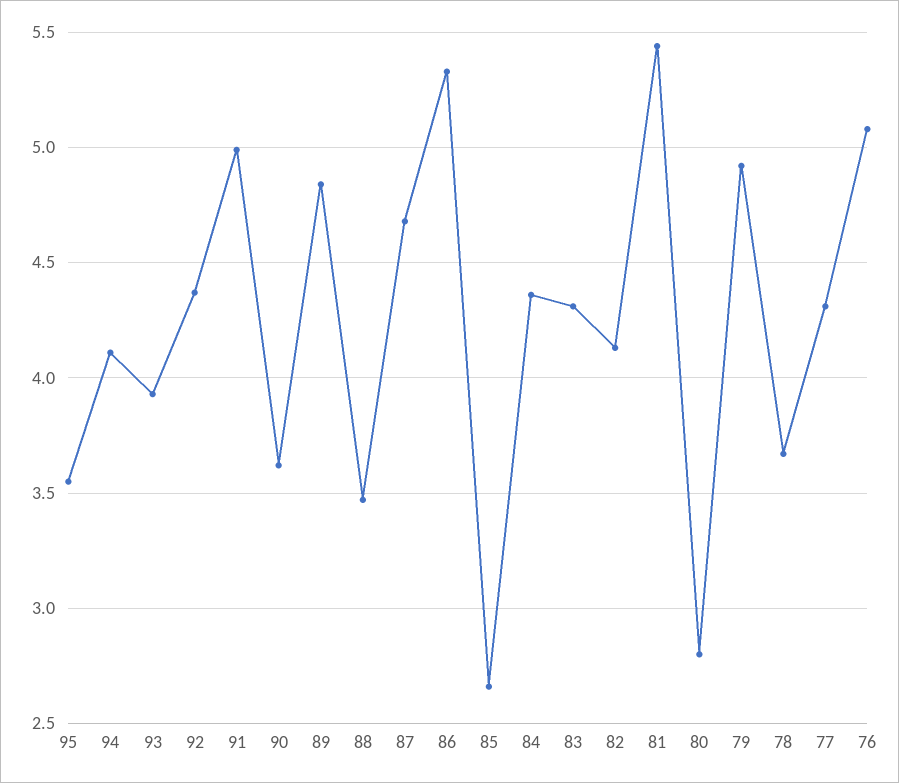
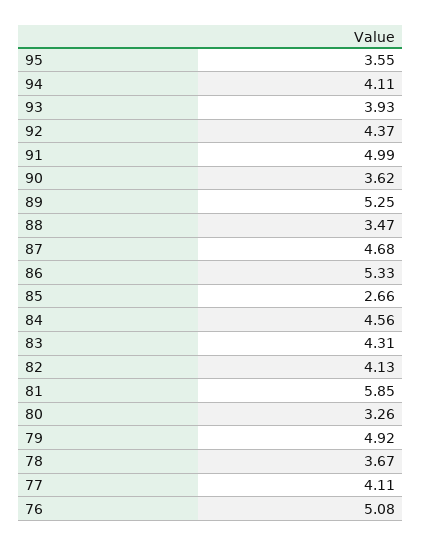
89: 4.85 -> 5.25
84: 4.35 -> 4.56
81: 5.45 -> 5.85
80: 2.8 -> 3.26
77: 4.3 -> 4.11

